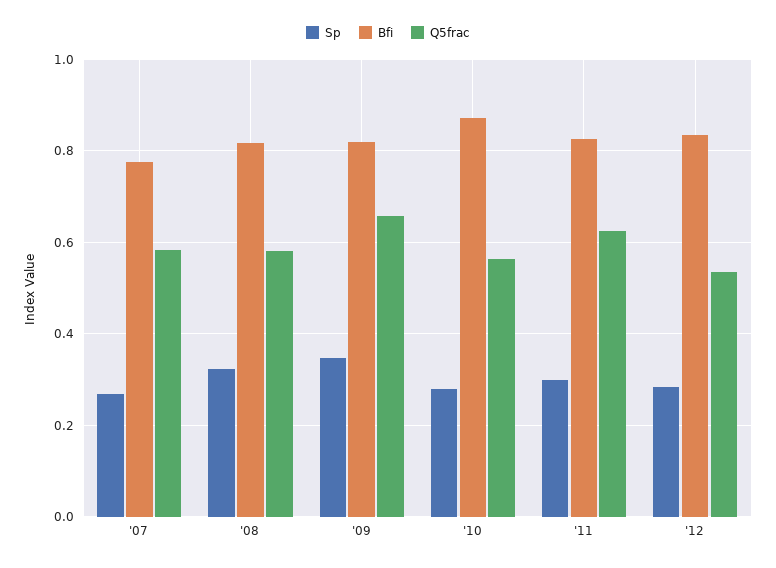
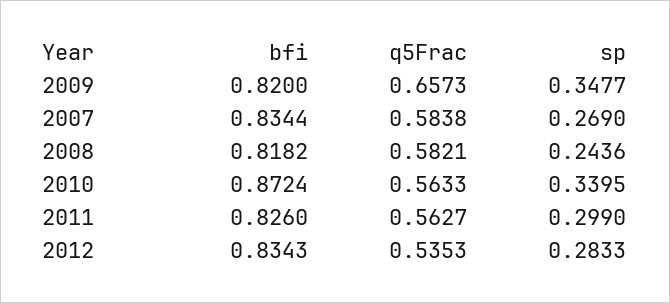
Bfi, '07: 0.78 -> 0.8344
Sp, '08: 0.32 -> 0.2436
Sp, '10: 0.28 -> 0.3395
Q5frac, '11: 0.62 -> 0.5627

